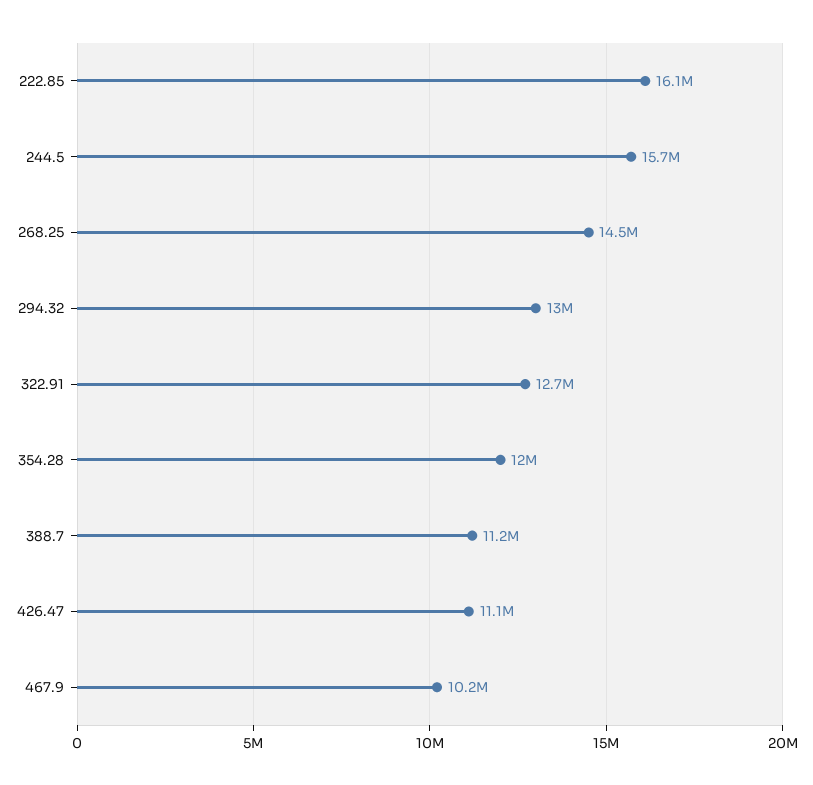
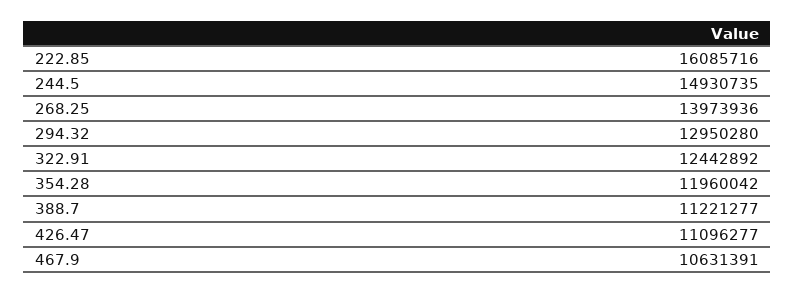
244.5: 15700000 -> 14930735
268.25: 14500000 -> 13973936
322.91: 12700000 -> 12442892
467.9: 10200000 -> 10631391

